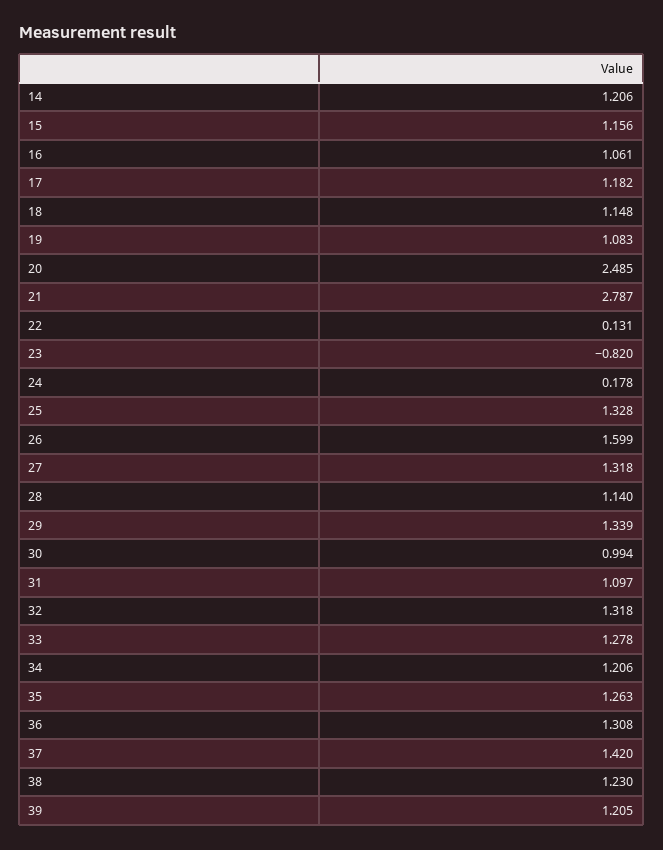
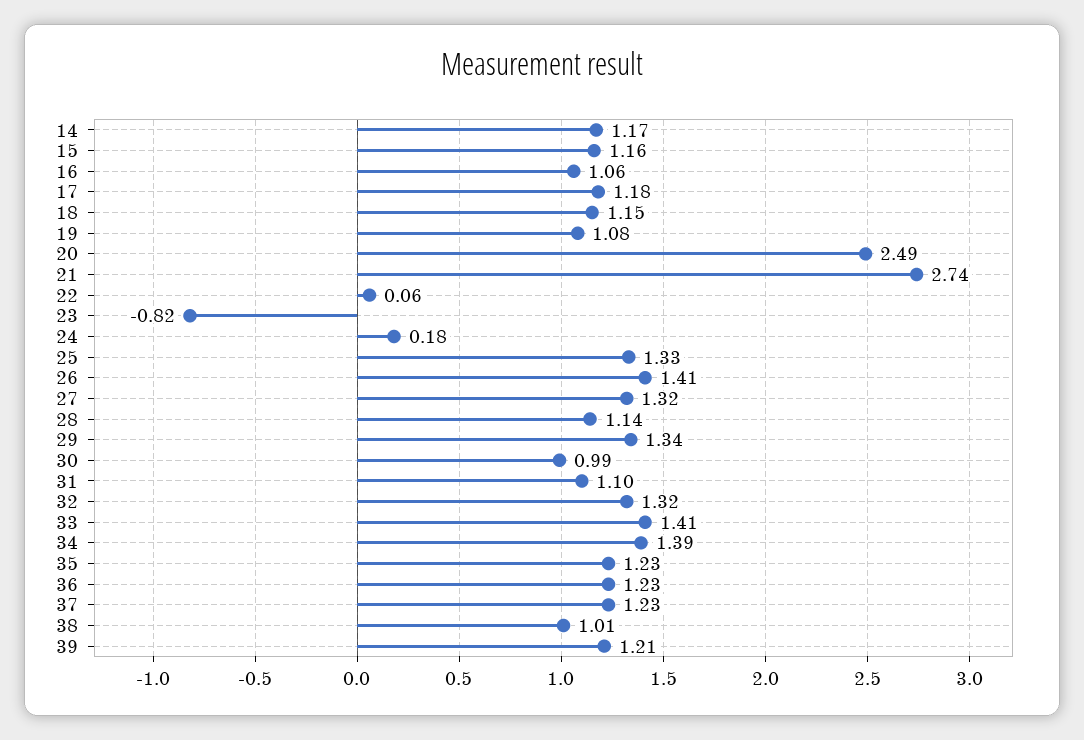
14: 1.206 -> 1.17
21: 2.787 -> 2.74
22: 0.131 -> 0.06
26: 1.599 -> 1.41
33: 1.278 -> 1.41
34: 1.206 -> 1.39
35: 1.263 -> 1.23
36: 1.308 -> 1.23
37: 1.42 -> 1.23
38: 1.23 -> 1.01

